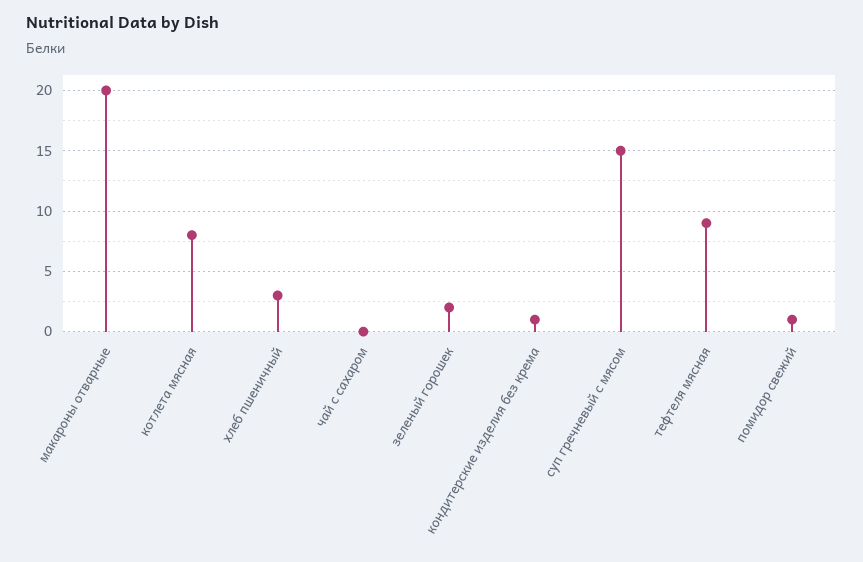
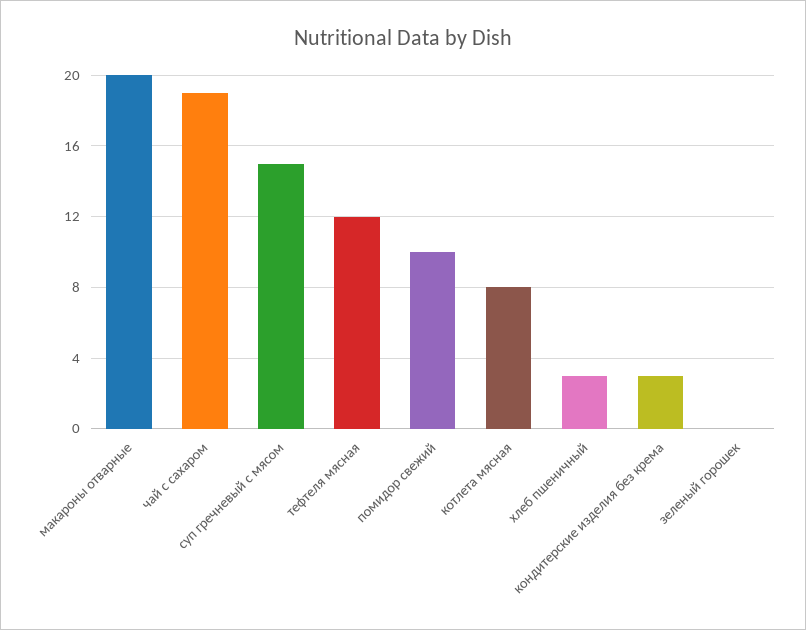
чай с сахаром: 0 -> 19
зеленый горошек: 2 -> 0
кондитерские изделия без крема: 1 -> 3
тефтеля мясная: 9 -> 12
помидор свежий: 1 -> 10

